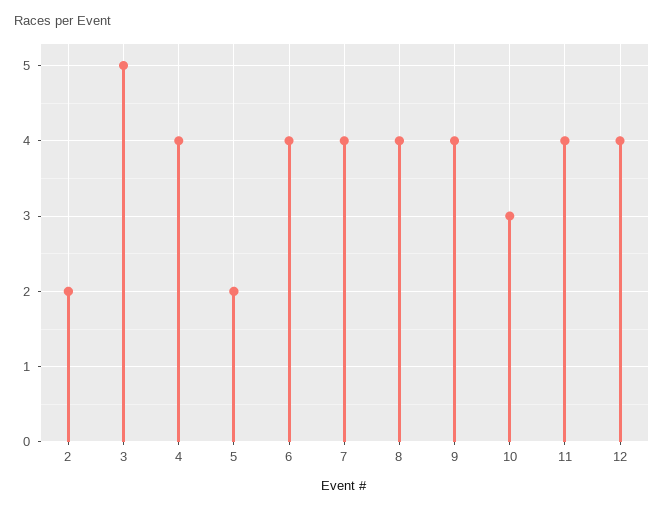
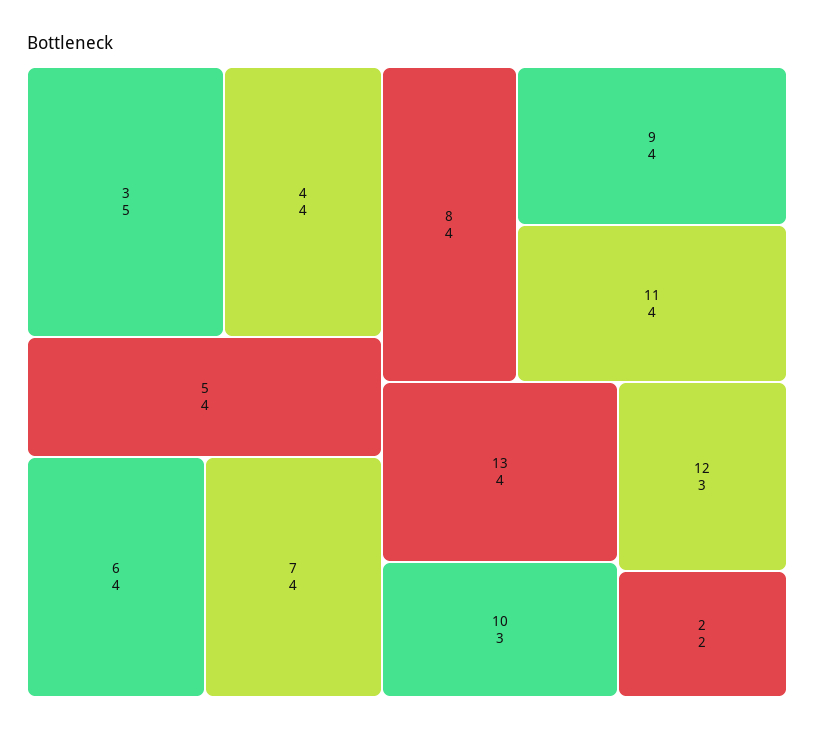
5: 2 -> 4
12: 4 -> 3
13: none -> 4

